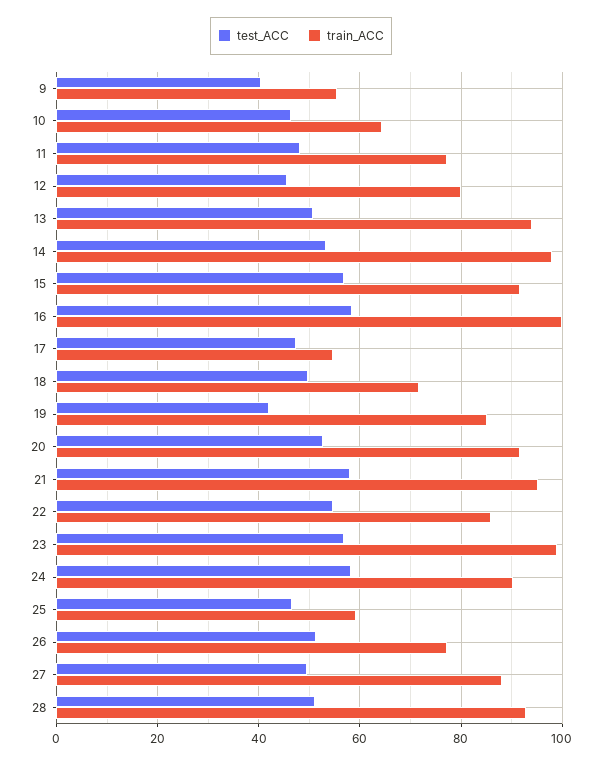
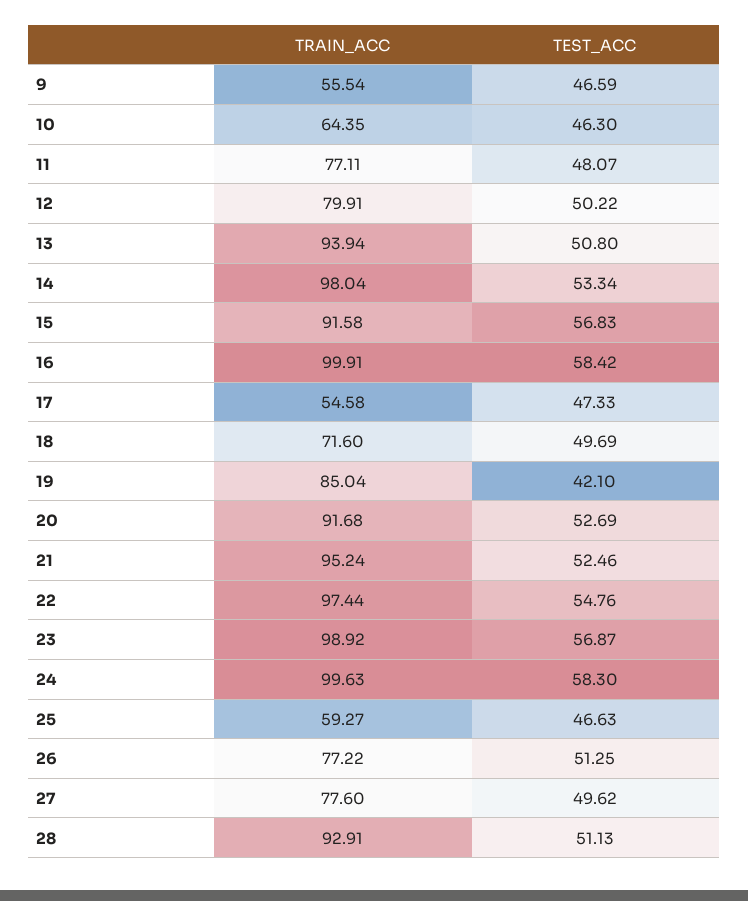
test_ACC, 9: 40 -> 46.59
test_ACC, 12: 46 -> 50.22
test_ACC, 21: 58 -> 52.46
train_ACC, 22: 86 -> 97.44
train_ACC, 24: 90 -> 99.63
train_ACC, 27: 88 -> 77.6

